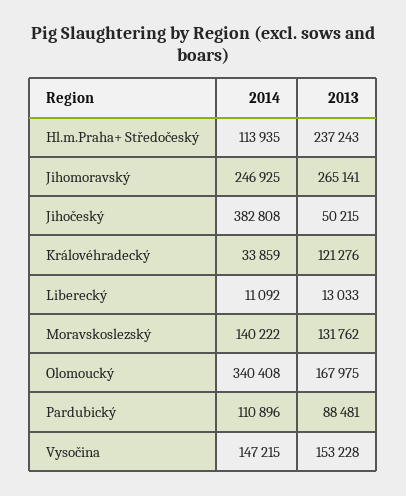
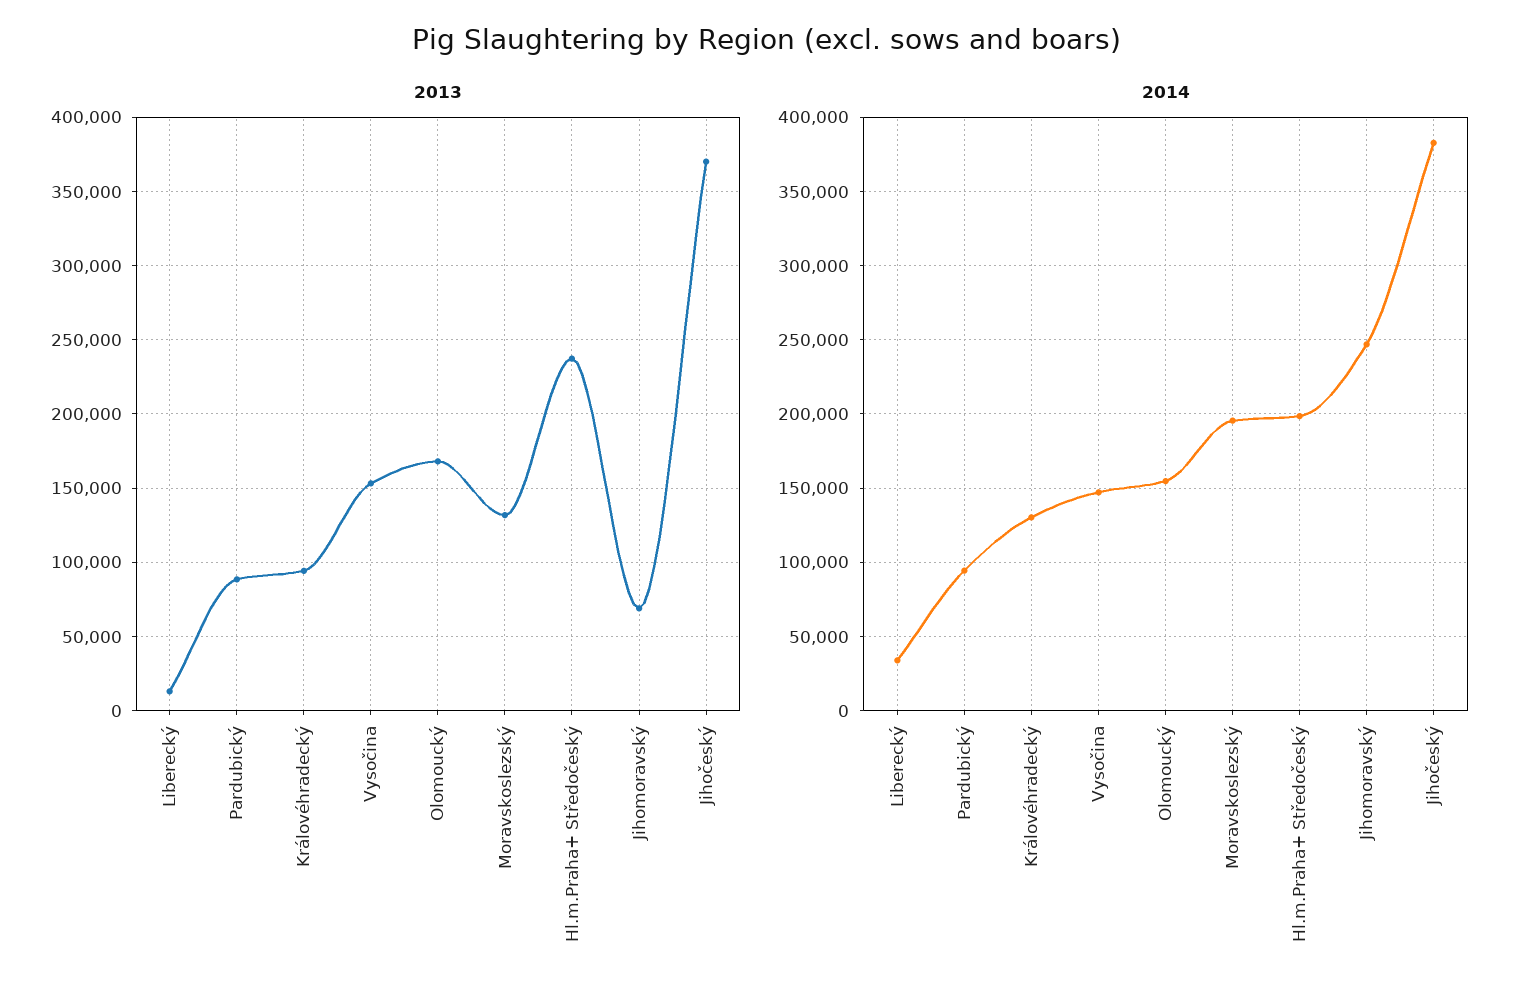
2014, Hl.m.Praha+ Středočeský: 113935 -> 200000
2013, Jihomoravský: 265141 -> 70000
2013, Jihočeský: 50215 -> 370000
2014, Královéhradecký: 33859 -> 130000
2013, Královéhradecký: 121276 -> 95000
2014, Liberecký: 11092 -> 35000
2014, Moravskoslezský: 140222 -> 195000
2014, Olomoucký: 340408 -> 155000
2014, Pardubický: 110896 -> 95000

